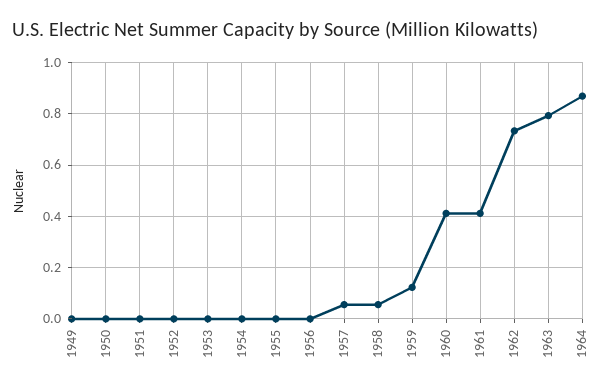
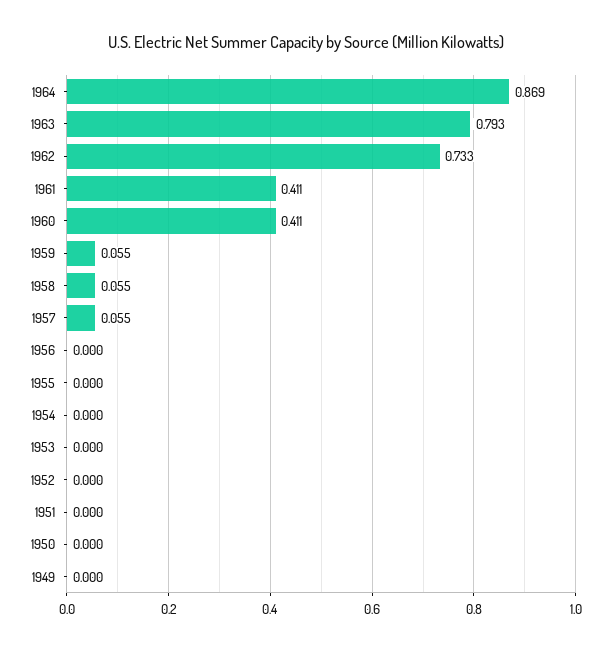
1959: 0.125 -> 0.055

